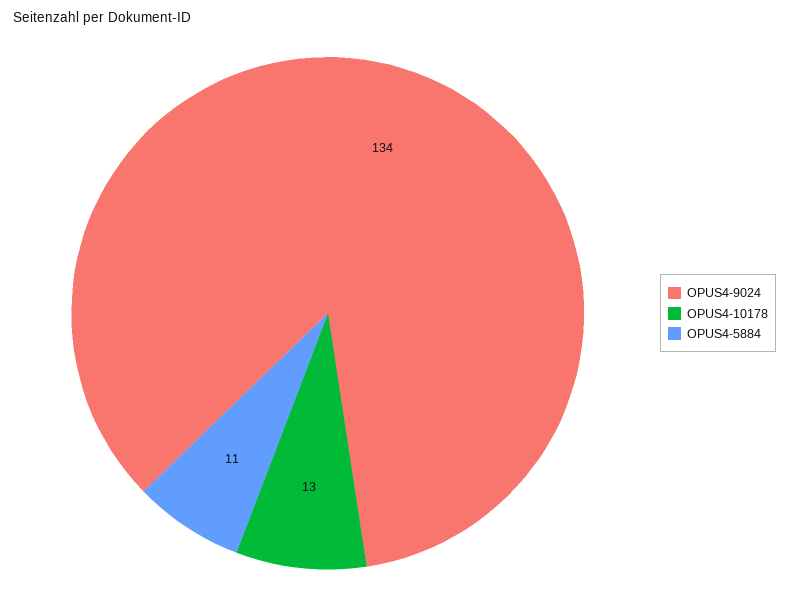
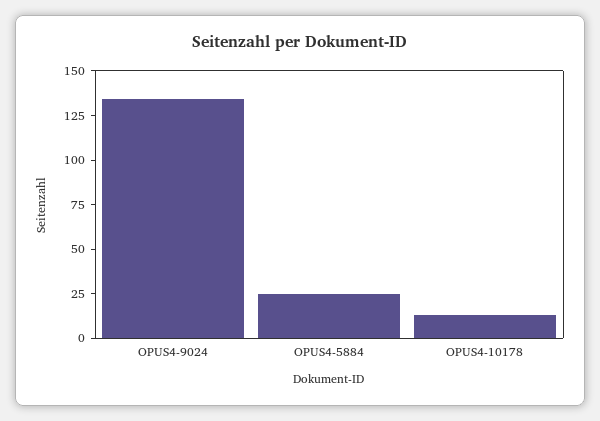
OPUS4-5884: 11 -> 25

